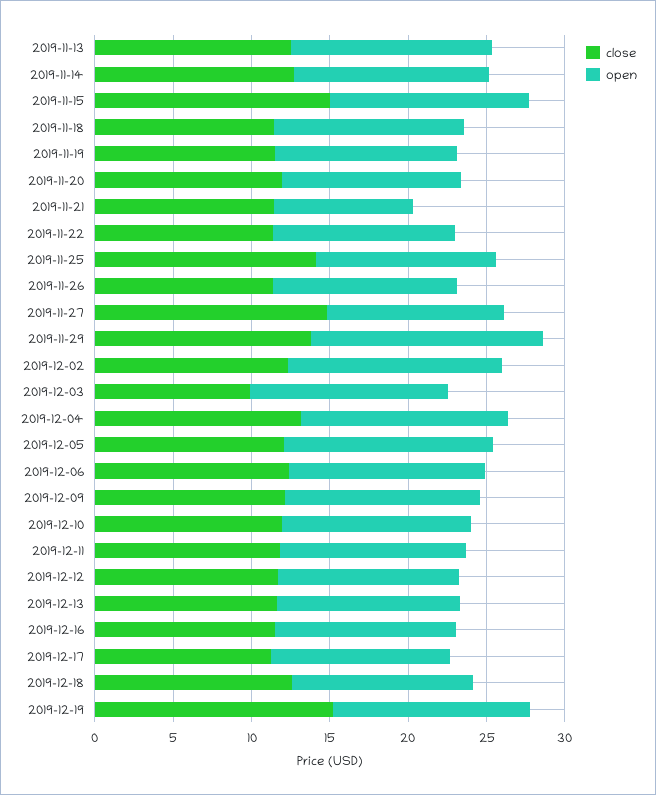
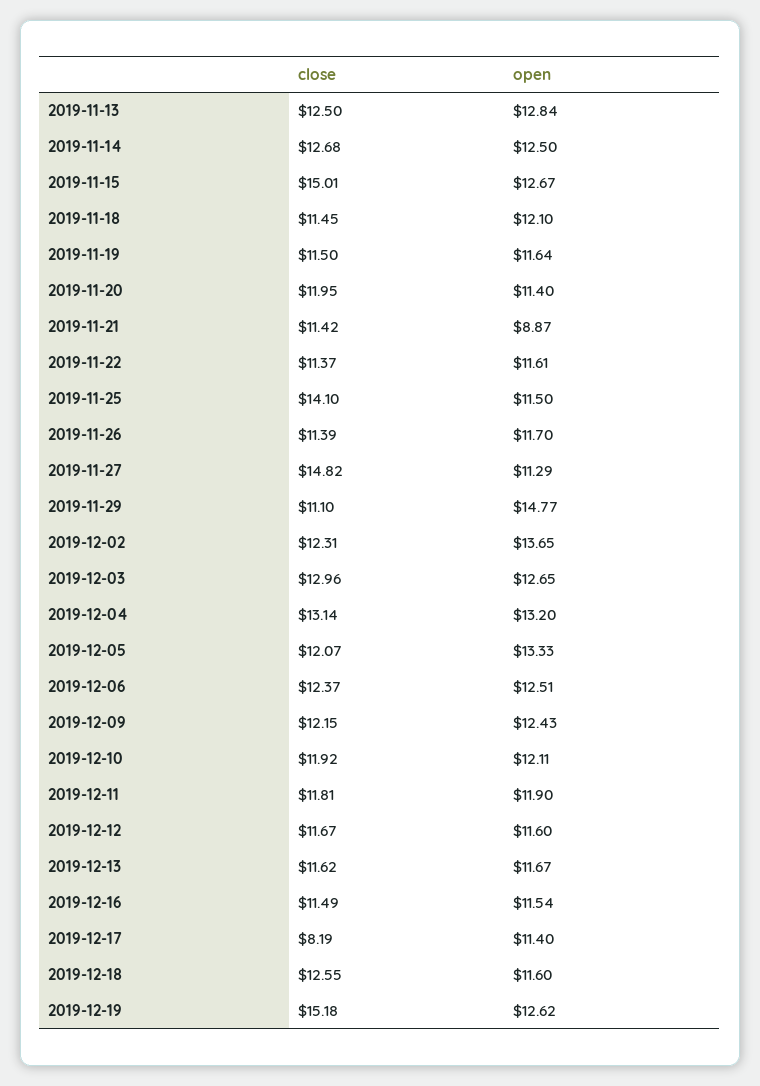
close, 2019-11-29: 14 -> 11.1
close, 2019-12-03: 10 -> 12.96
close, 2019-12-17: 11 -> 8.19

